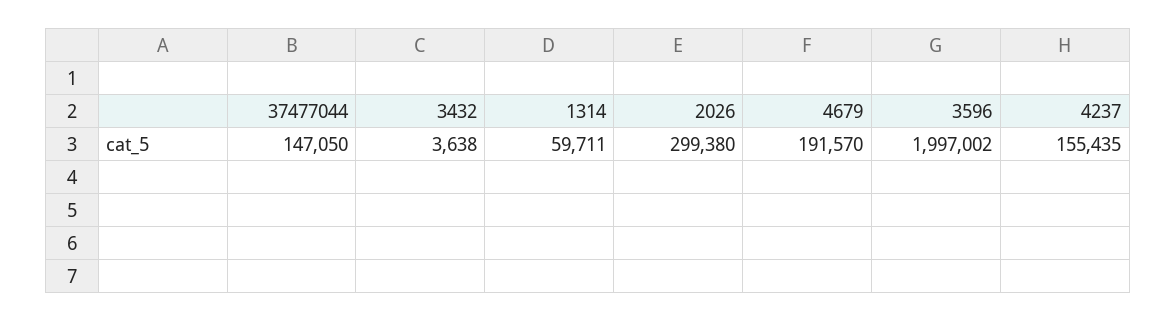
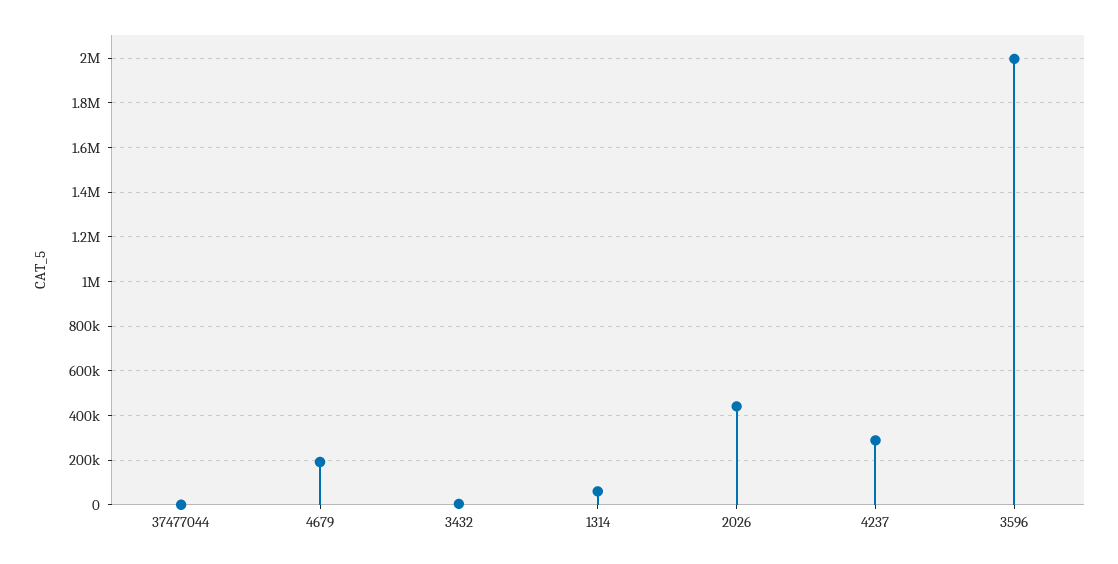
37477044: 147050 -> 0
2026: 299380 -> 450000
4237: 155435 -> 300000

